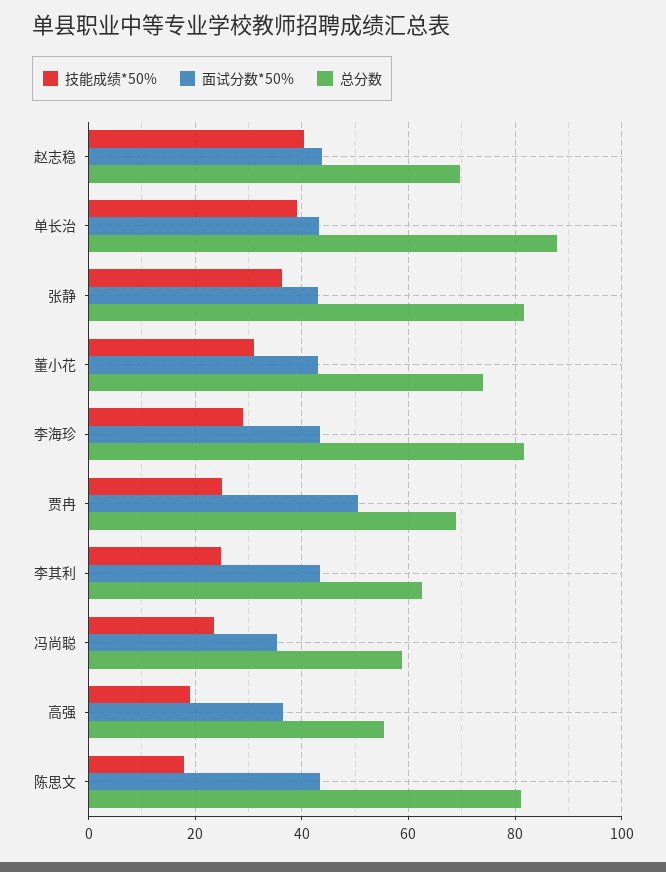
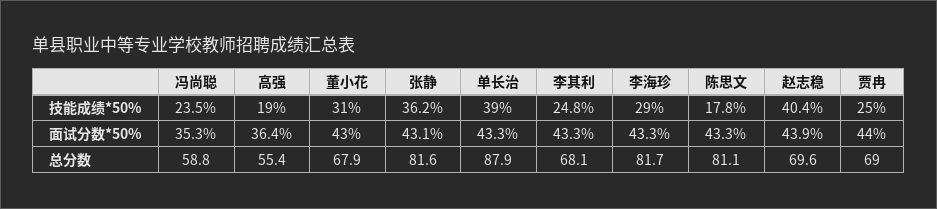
总分数, 董小花: 74 -> 67.9
面试分数*50%, 贾冉: 50 -> 44
总分数, 李其利: 62 -> 68.1

